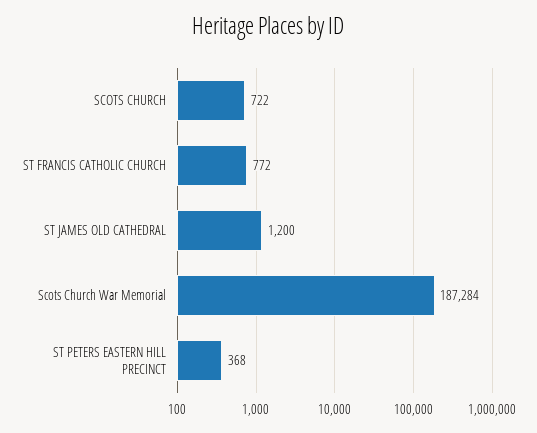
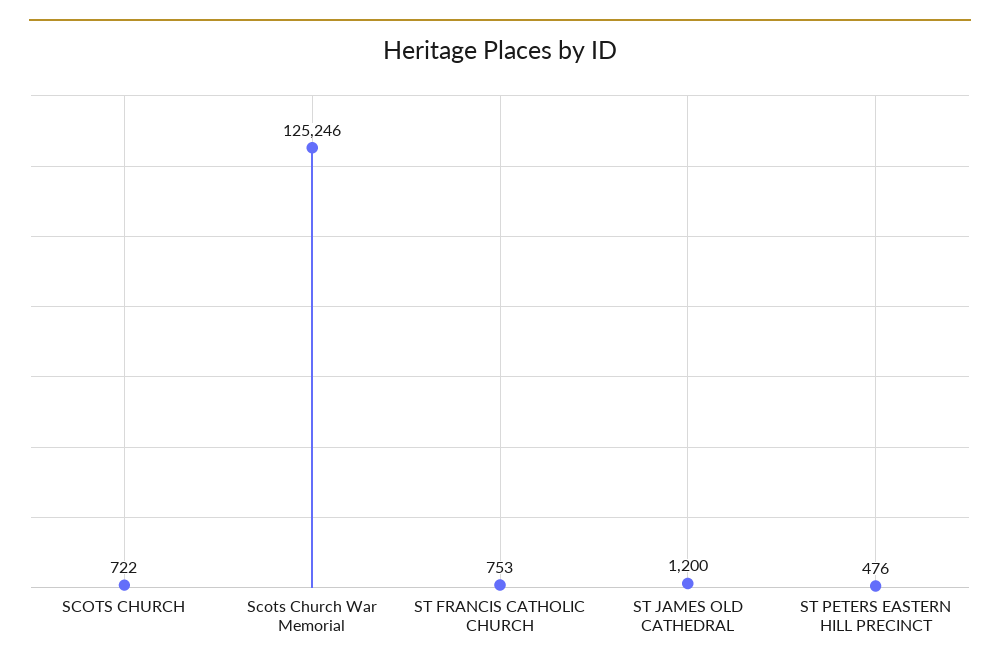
ST FRANCIS CATHOLIC CHURCH: 772 -> 753
Scots Church War Memorial: 187284 -> 125246
ST PETERS EASTERN HILL PRECINCT: 368 -> 476

